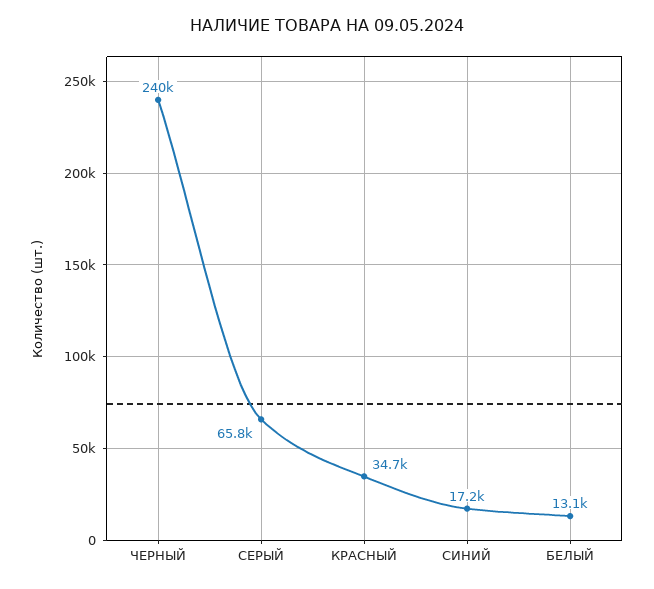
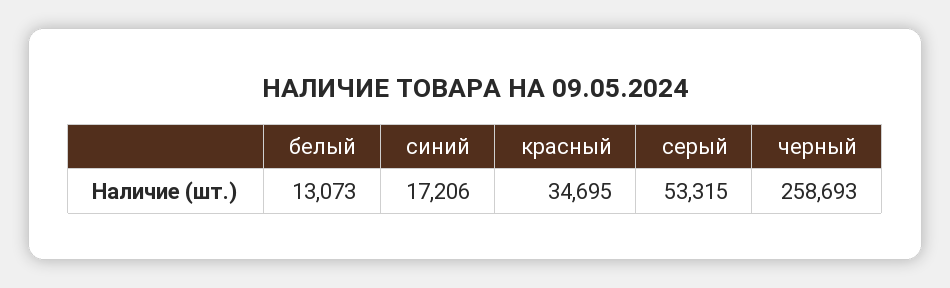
ЧЕРНЫЙ: 240000 -> 258693
СЕРЫЙ: 65800 -> 53315

